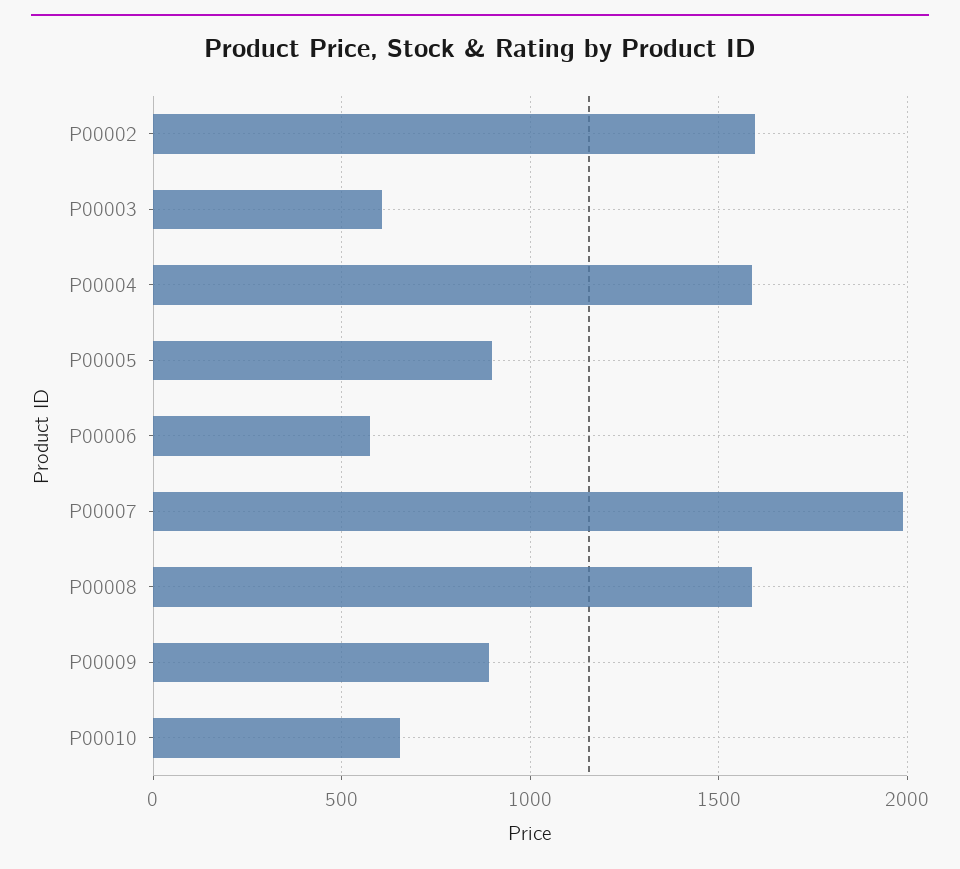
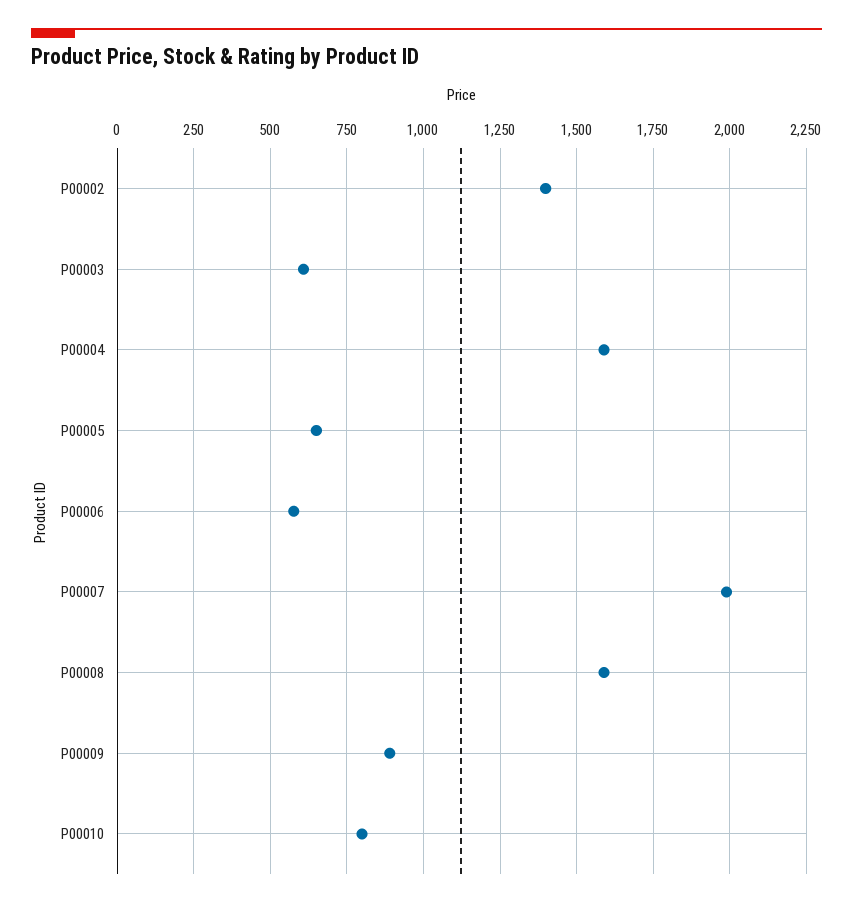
P00002: 1600 -> 1400
P00005: 900 -> 650
P00010: 650 -> 800

